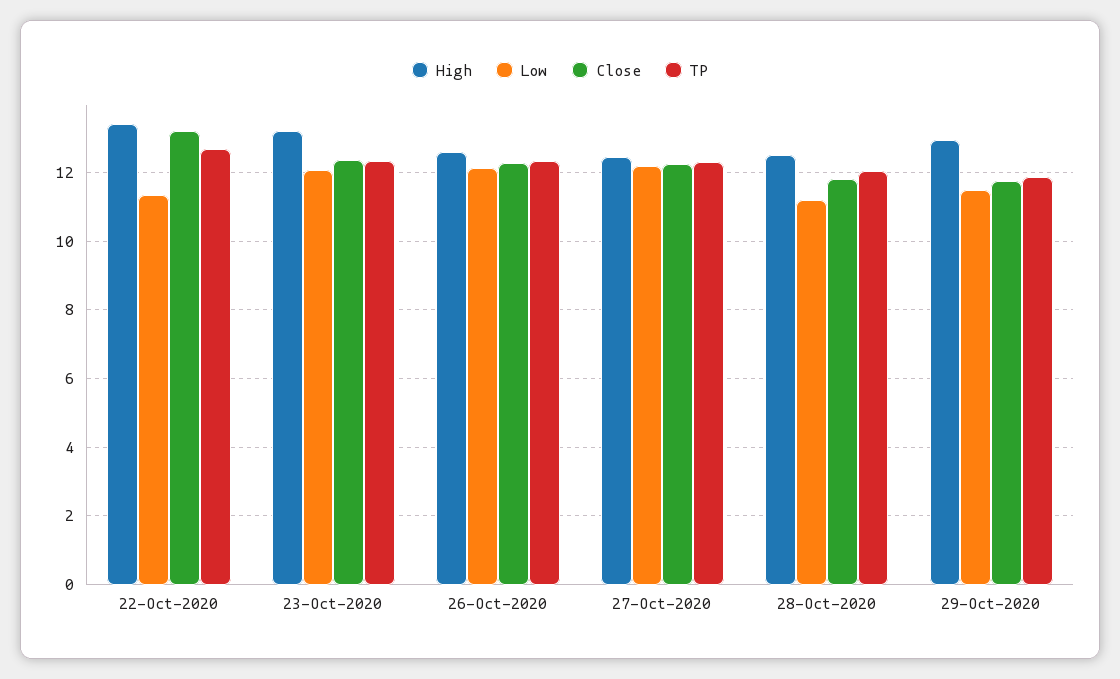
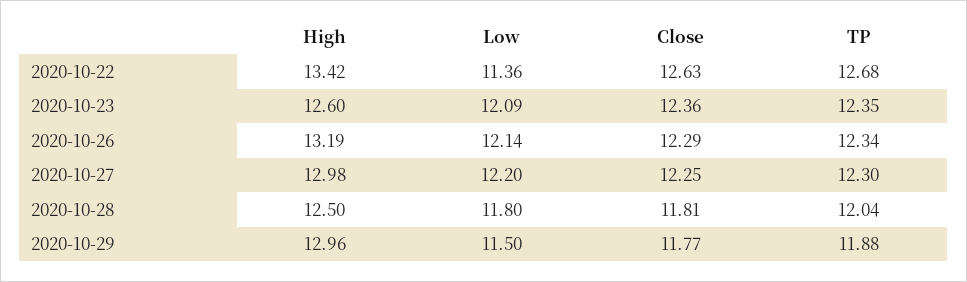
Close, 22-Oct-2020: 13.2 -> 12.63
High, 23-Oct-2020: 13.2 -> 12.6
High, 26-Oct-2020: 12.6 -> 13.19
High, 27-Oct-2020: 12.4 -> 12.98
Low, 28-Oct-2020: 11.2 -> 11.8

